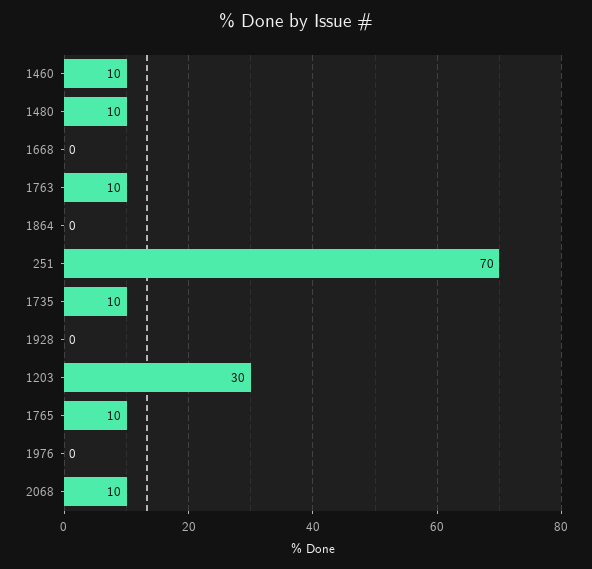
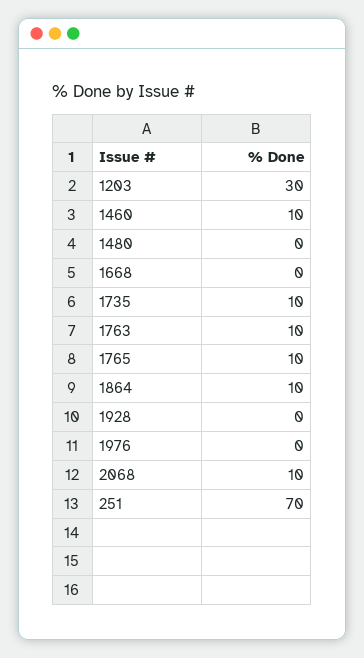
1480: 10 -> 0
1864: 0 -> 10

